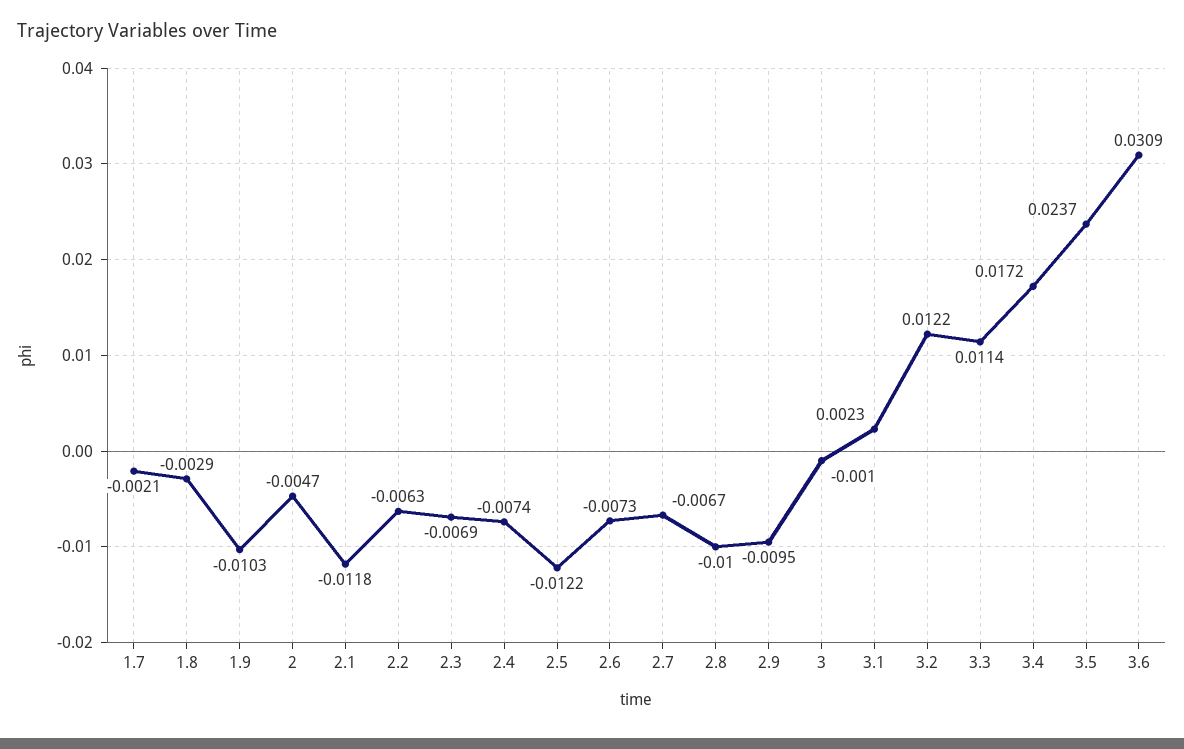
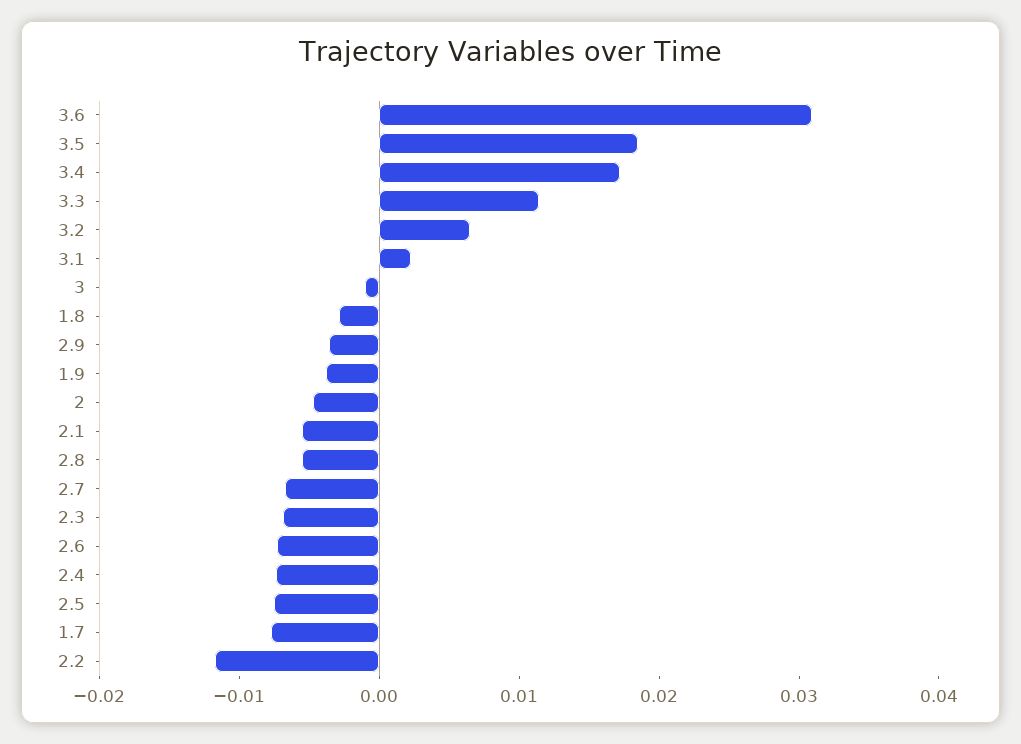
1.7: -0.0021 -> -0.008
1.9: -0.0103 -> -0.004
2.1: -0.0118 -> -0.006
2.2: -0.0063 -> -0.012
2.5: -0.0122 -> -0.008
2.8: -0.01 -> -0.006
2.9: -0.0095 -> -0.004
3.2: 0.0122 -> 0.006
3.5: 0.0237 -> 0.018

